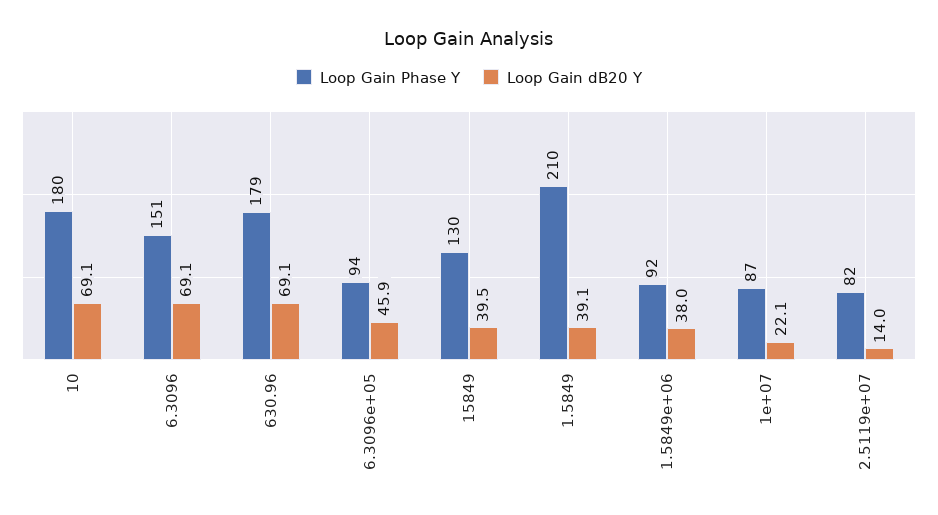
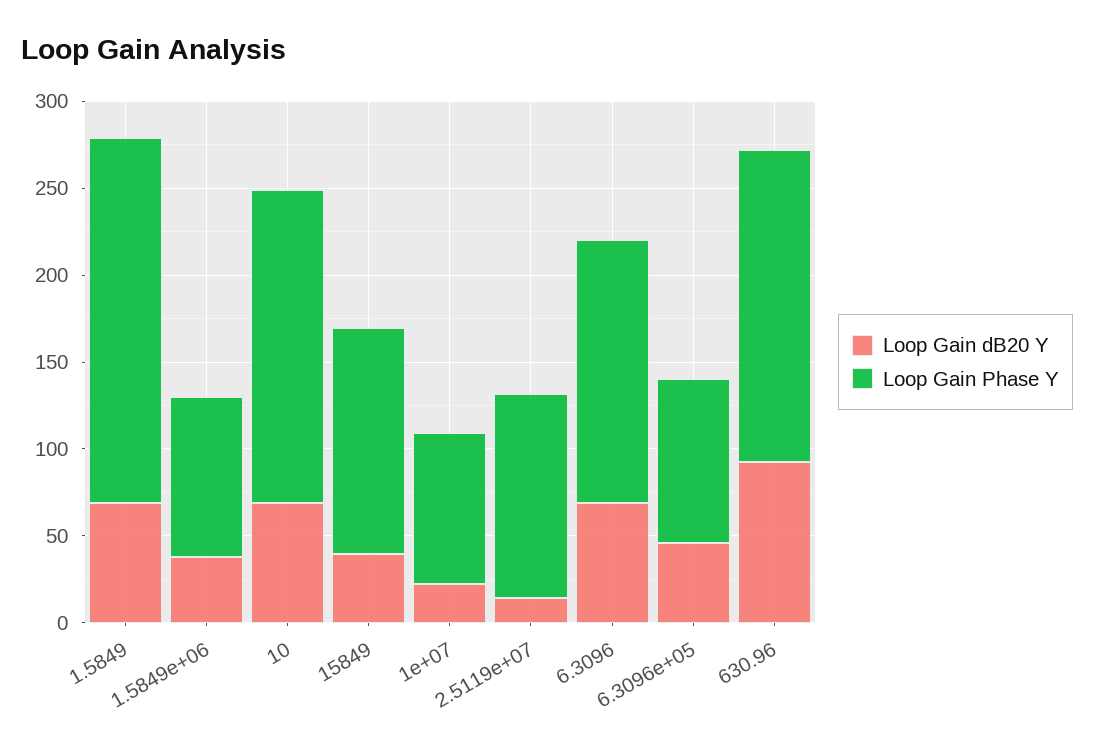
Loop Gain dB20 Y, 630.96: 69.1 -> 90
Loop Gain dB20 Y, 1.5849: 39.1 -> 70
Loop Gain Phase Y, 2.5119e+07: 82 -> 120

